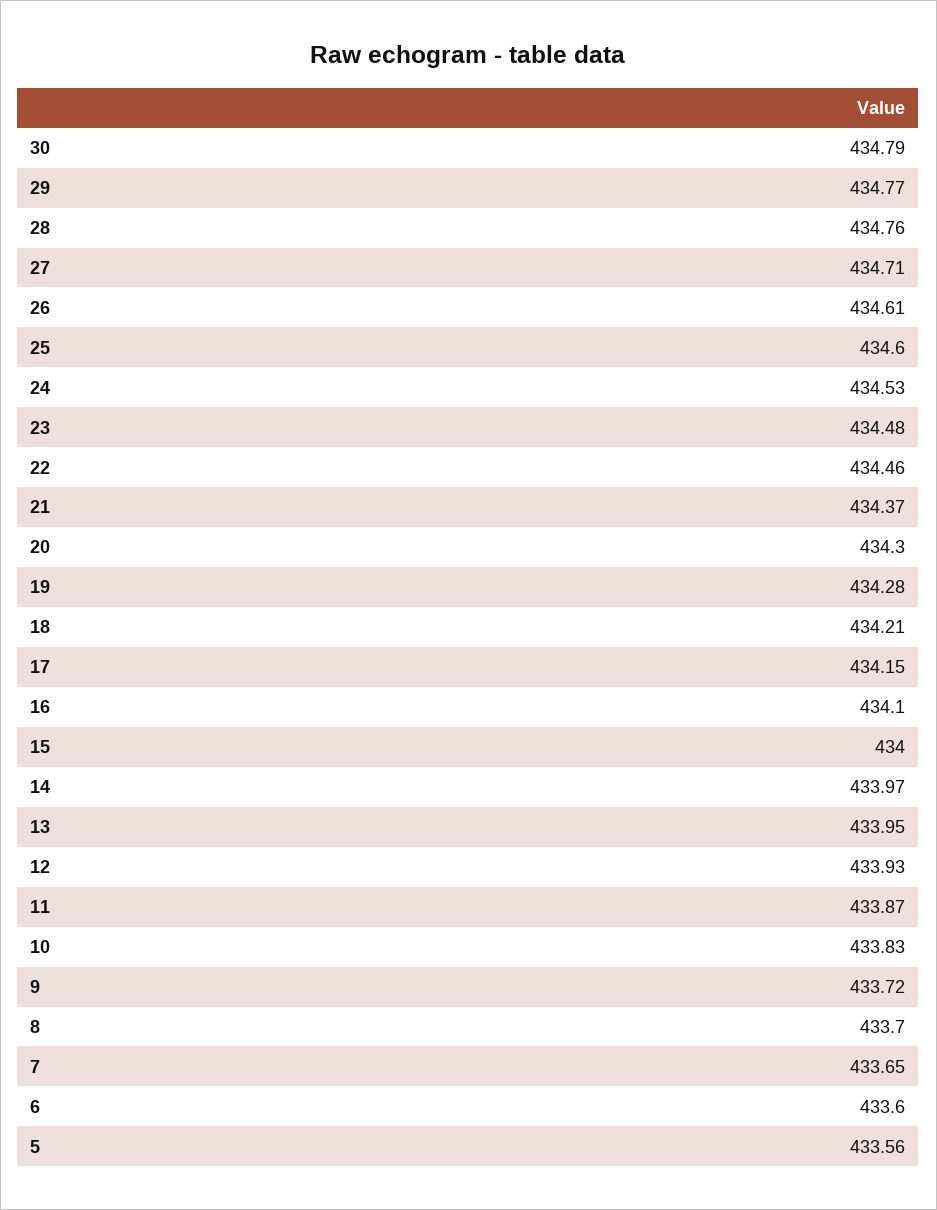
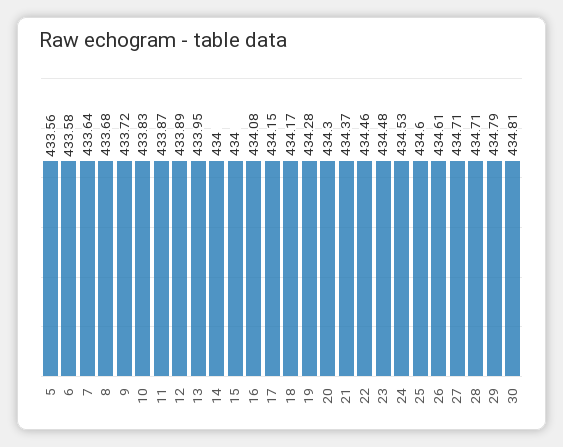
30: 434.79 -> 434.81
29: 434.77 -> 434.79
28: 434.76 -> 434.71
18: 434.21 -> 434.17
16: 434.1 -> 434.08
14: 433.97 -> 434
12: 433.93 -> 433.89
8: 433.7 -> 433.68
7: 433.65 -> 433.64
6: 433.6 -> 433.58

